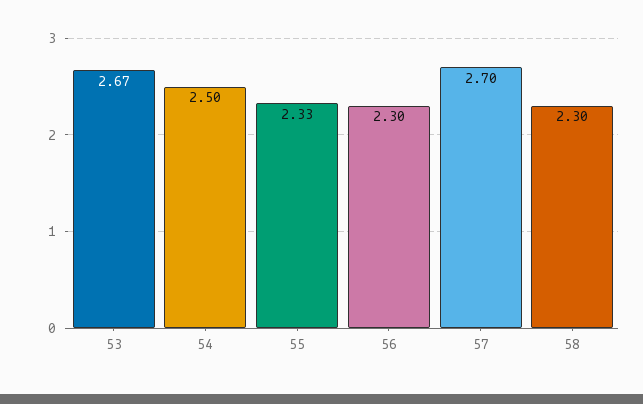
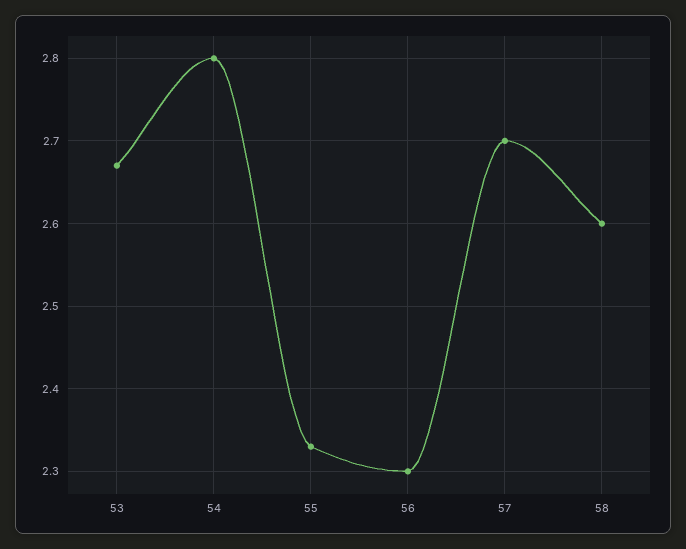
54: 2.5 -> 2.8
58: 2.3 -> 2.6

